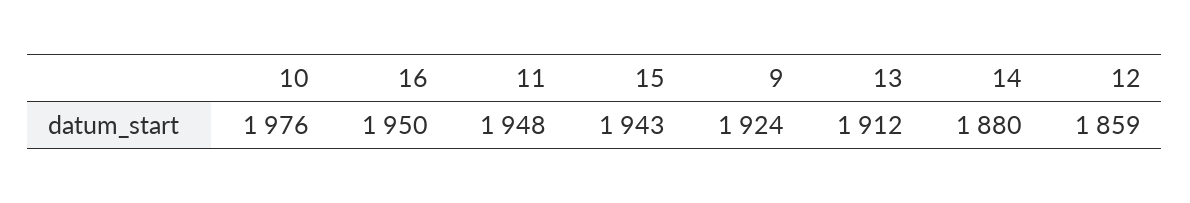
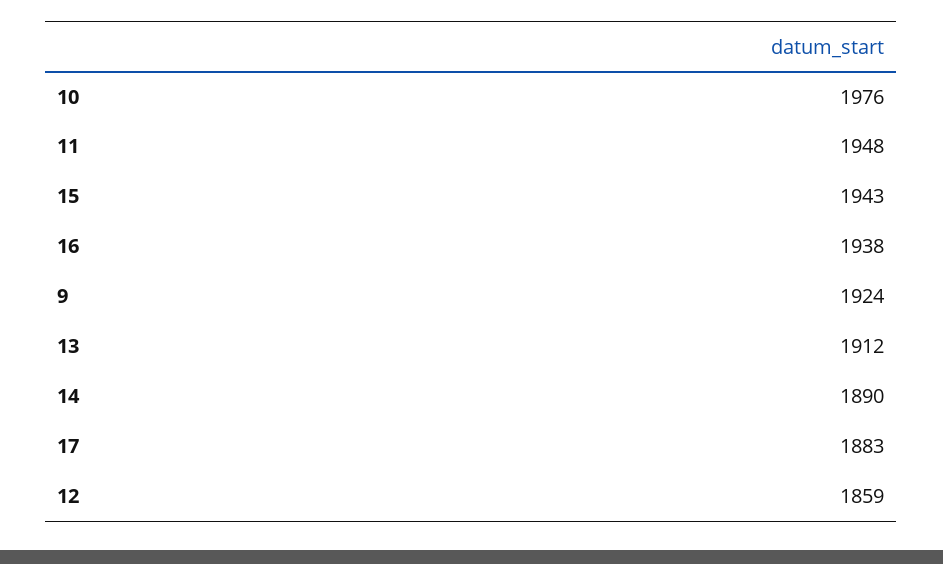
16: 1950 -> 1938
14: 1880 -> 1890
17: none -> 1883

